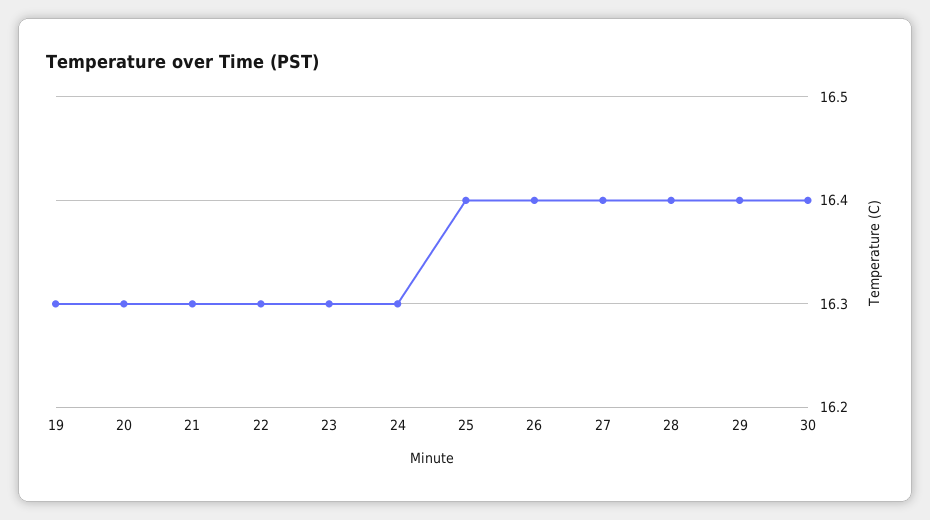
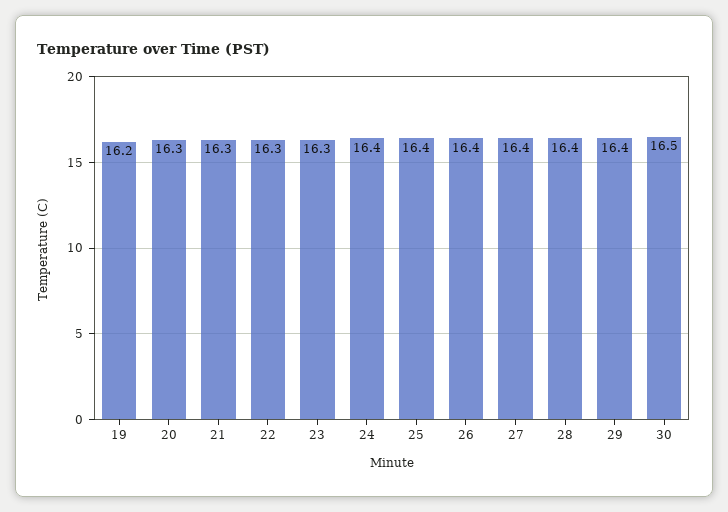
19: 16.3 -> 16.2
24: 16.3 -> 16.4
30: 16.4 -> 16.5

